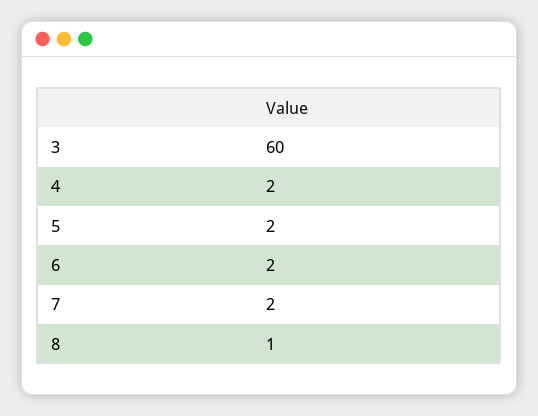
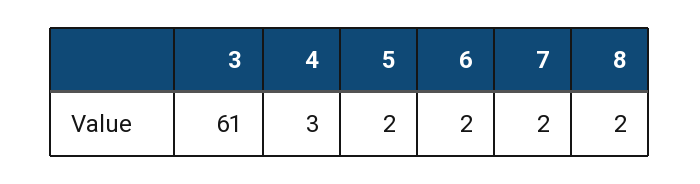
3: 60 -> 61
4: 2 -> 3
8: 1 -> 2

